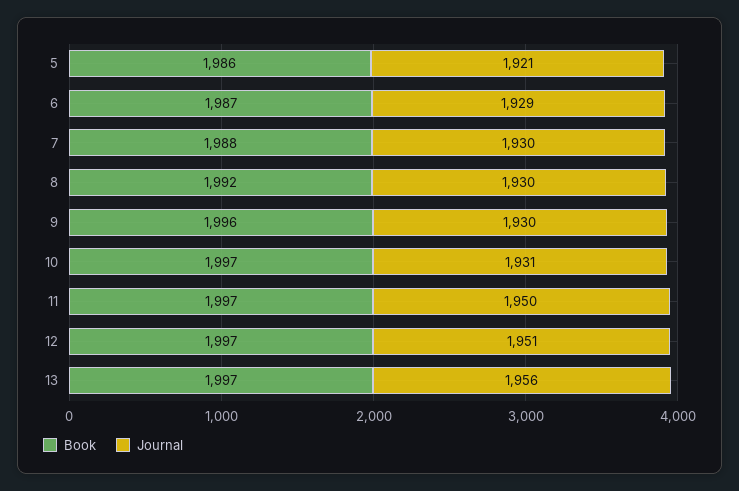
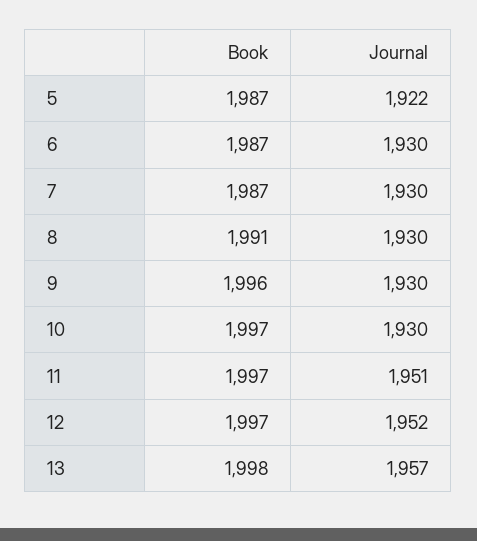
Book, 5: 1986 -> 1987
Journal, 5: 1921 -> 1922
Journal, 6: 1929 -> 1930
Book, 7: 1988 -> 1987
Book, 8: 1992 -> 1991
Journal, 10: 1931 -> 1930
Journal, 11: 1950 -> 1951
Journal, 12: 1951 -> 1952
Book, 13: 1997 -> 1998
Journal, 13: 1956 -> 1957

